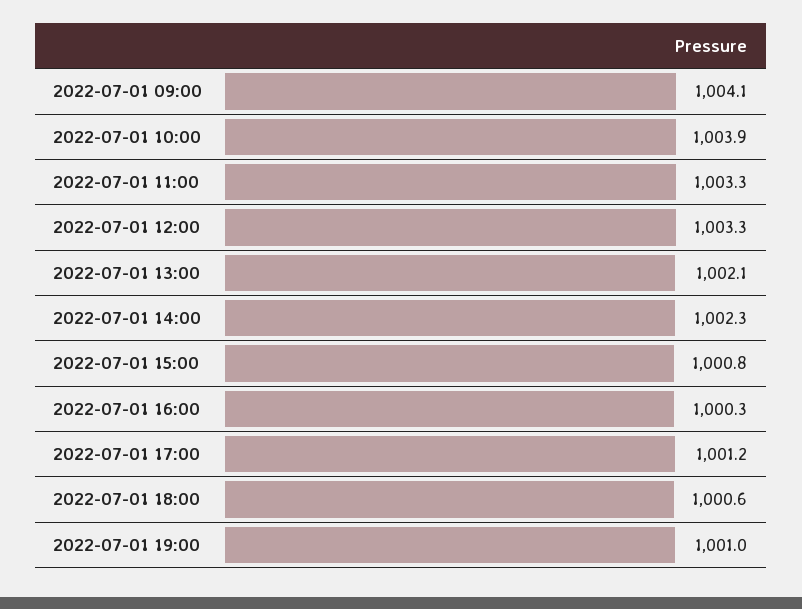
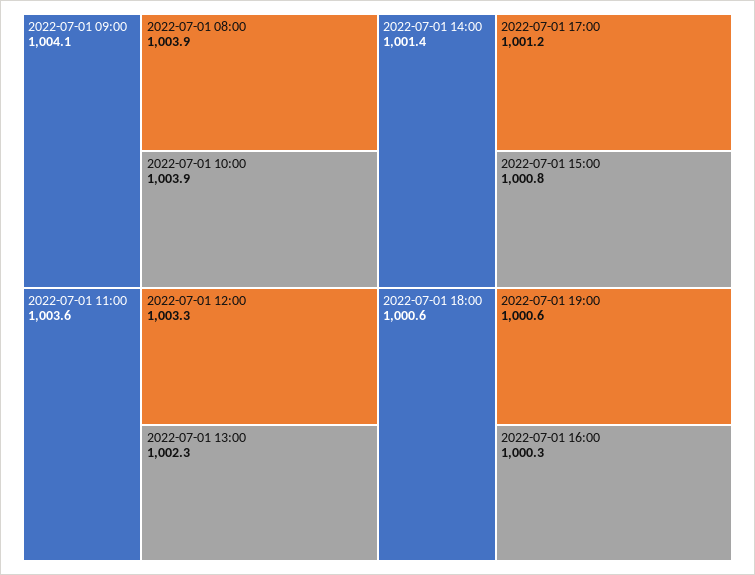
2022-07-01 11:00: 1003.3 -> 1003.6
2022-07-01 13:00: 1002.1 -> 1002.3
2022-07-01 14:00: 1002.3 -> 1001.4
2022-07-01 19:00: 1001 -> 1000.6
2022-07-01 08:00: none -> 1003.9

